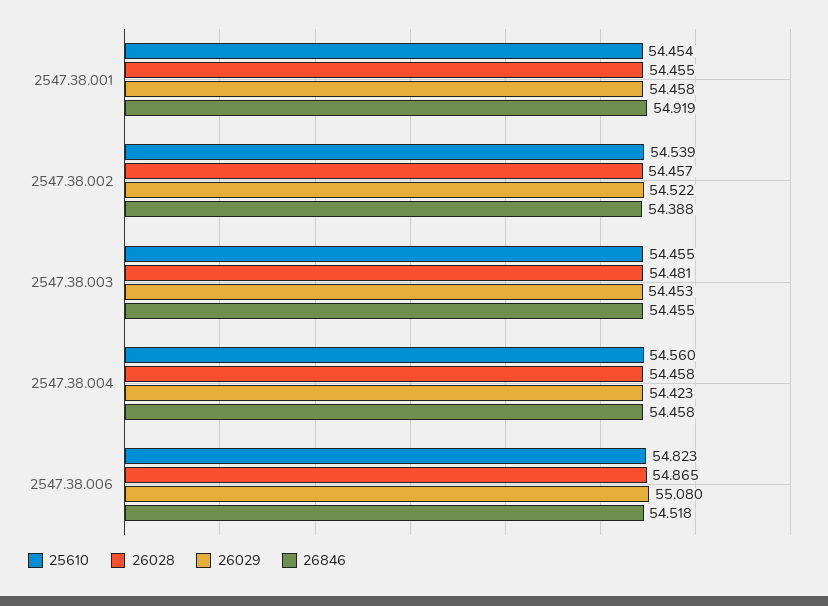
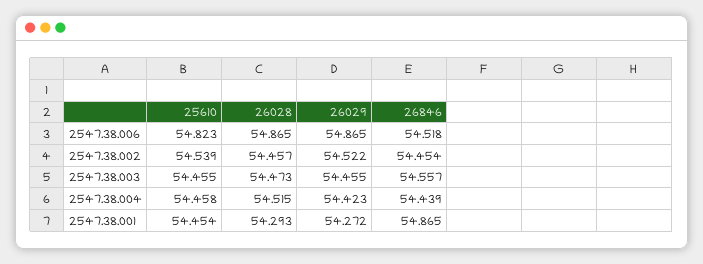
26028, 2547.38.001: 54.455 -> 54.293
26029, 2547.38.001: 54.458 -> 54.272
26846, 2547.38.001: 54.919 -> 54.865
26846, 2547.38.002: 54.388 -> 54.454
26028, 2547.38.003: 54.481 -> 54.473
26029, 2547.38.003: 54.453 -> 54.455
26846, 2547.38.003: 54.455 -> 54.557
25610, 2547.38.004: 54.56 -> 54.458
26028, 2547.38.004: 54.458 -> 54.515
26846, 2547.38.004: 54.458 -> 54.439
26029, 2547.38.006: 55.08 -> 54.865

